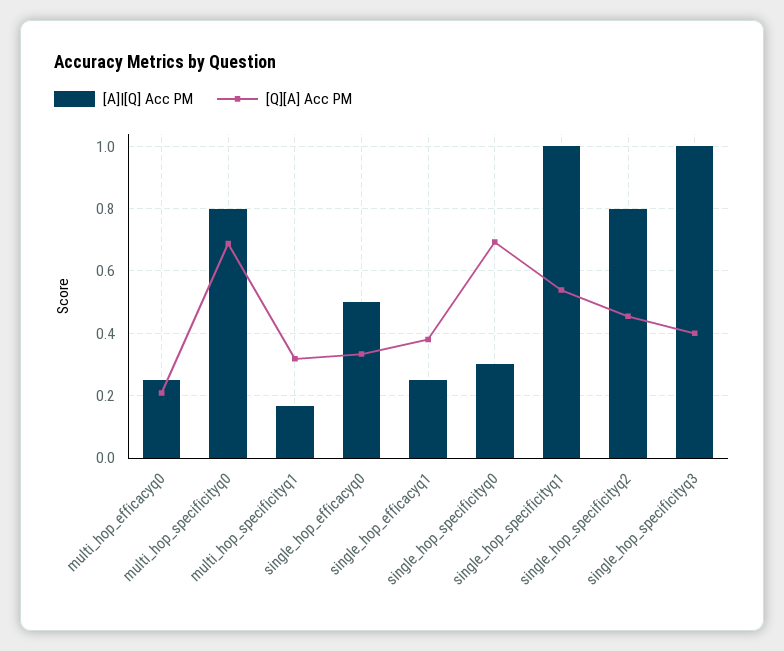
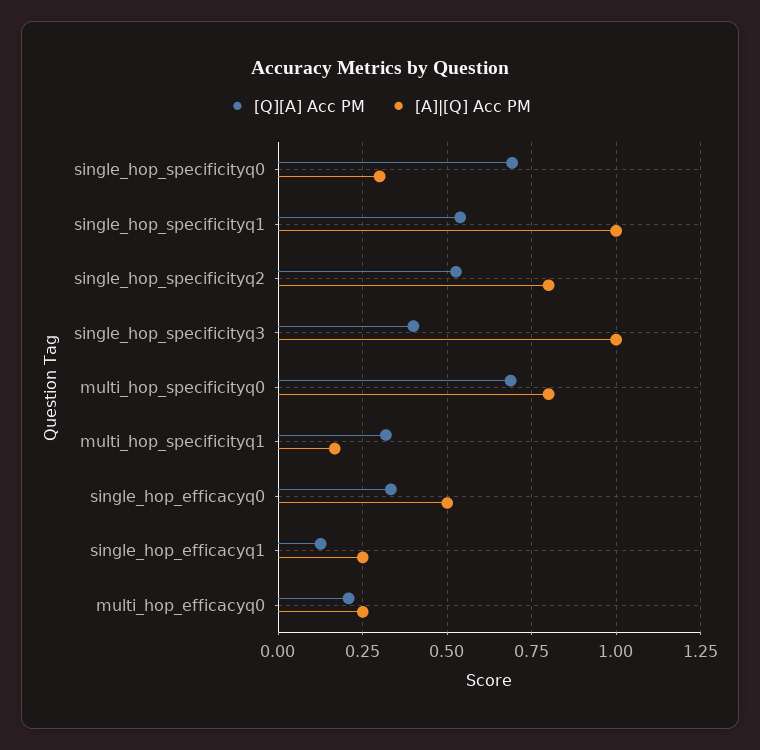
[Q][A] Acc PM, single_hop_efficacyq1: 0.38 -> 0.125
[Q][A] Acc PM, single_hop_specificityq2: 0.46 -> 0.525

